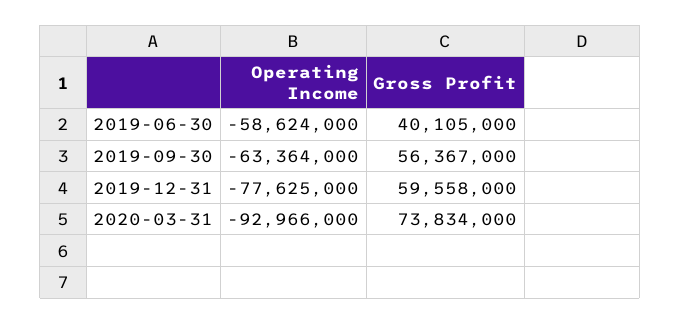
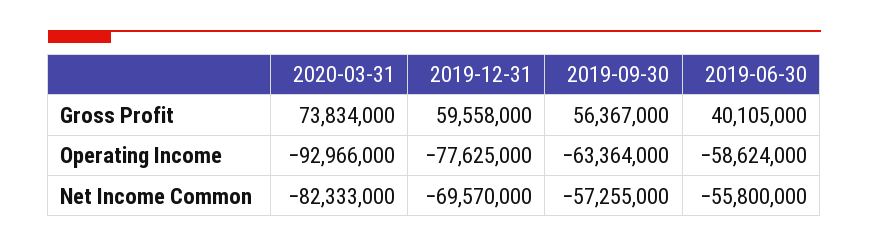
Net Income Common, 2020-03-31: none -> -82333000
Net Income Common, 2019-12-31: none -> -69570000
Net Income Common, 2019-09-30: none -> -57255000
Net Income Common, 2019-06-30: none -> -55800000

